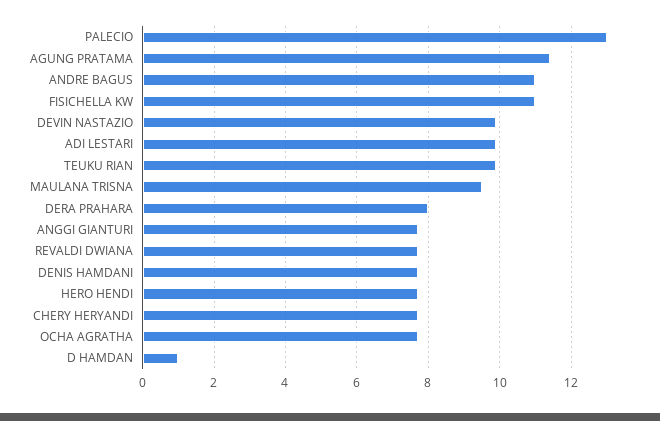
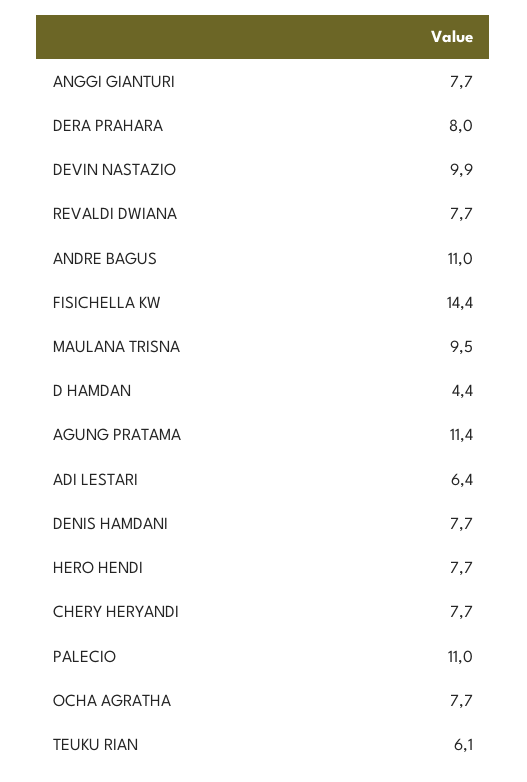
PALECIO: 13 -> 11
FISICHELLA KW: 11 -> 14.4
ADI LESTARI: 10 -> 6.4
TEUKU RIAN: 10 -> 6.1
D HAMDAN: 1 -> 4.4

